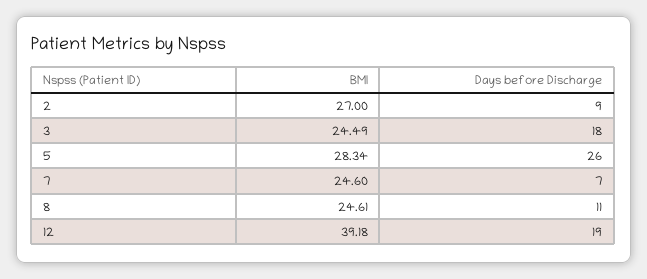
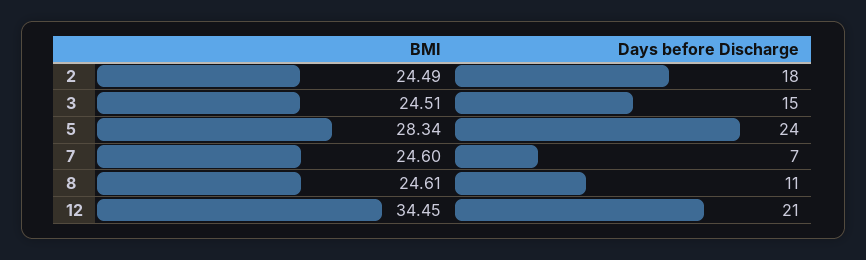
BMI, 2: 27 -> 24.49
Days before Discharge, 2: 9 -> 18
BMI, 3: 24.49 -> 24.51
Days before Discharge, 3: 18 -> 15
Days before Discharge, 5: 26 -> 24
BMI, 12: 39.18 -> 34.45
Days before Discharge, 12: 19 -> 21

